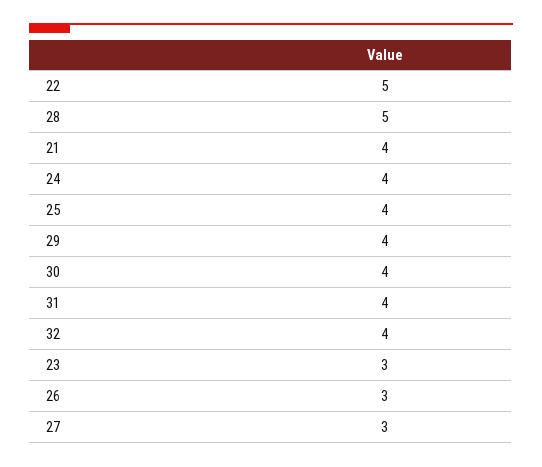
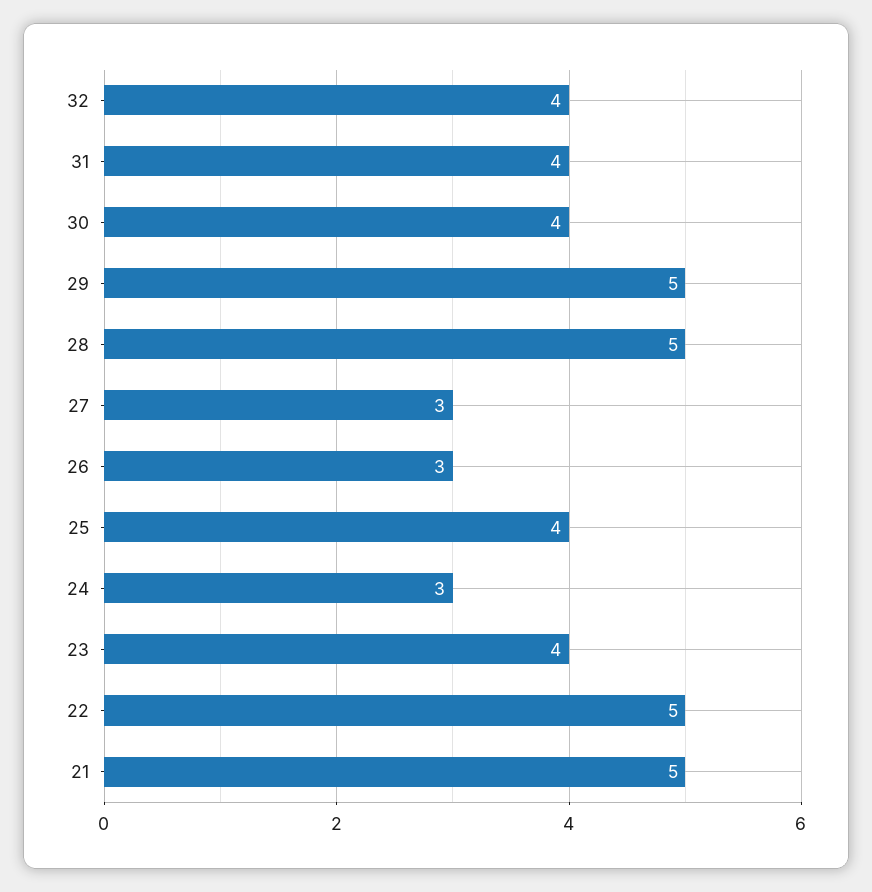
21: 4 -> 5
24: 4 -> 3
29: 4 -> 5
23: 3 -> 4

